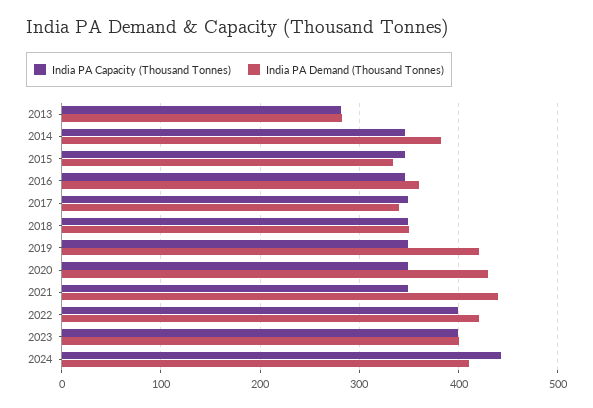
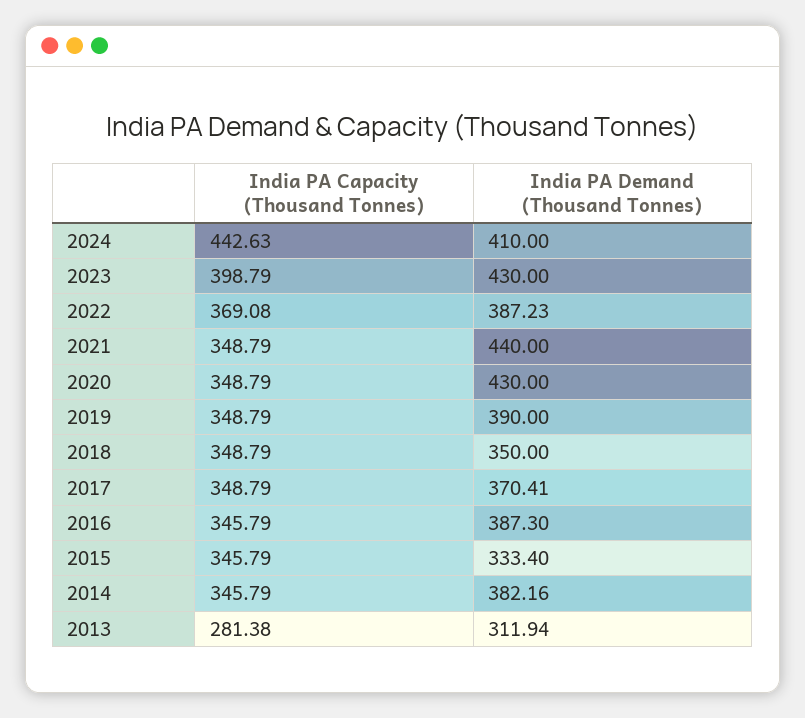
India PA Demand (Thousand Tonnes), 2013: 280 -> 311.94
India PA Demand (Thousand Tonnes), 2016: 360 -> 387.3
India PA Demand (Thousand Tonnes), 2017: 340 -> 370.41
India PA Demand (Thousand Tonnes), 2019: 420 -> 390
India PA Capacity (Thousand Tonnes), 2022: 400 -> 369.08
India PA Demand (Thousand Tonnes), 2022: 420 -> 387.23
India PA Demand (Thousand Tonnes), 2023: 400 -> 430

